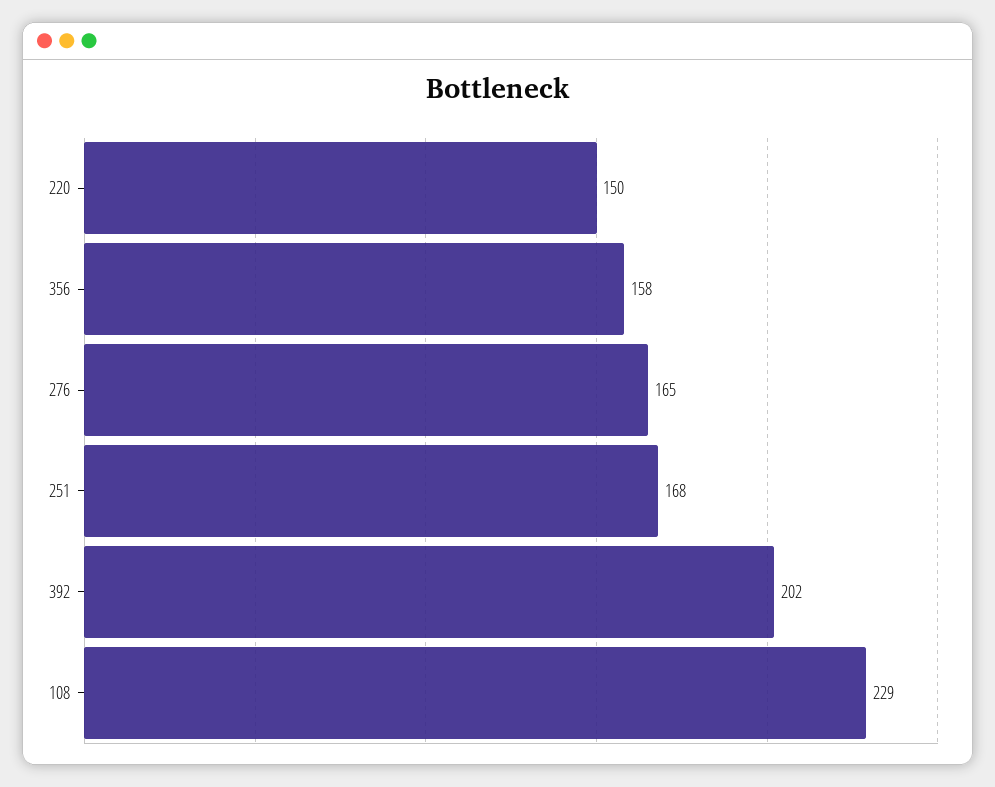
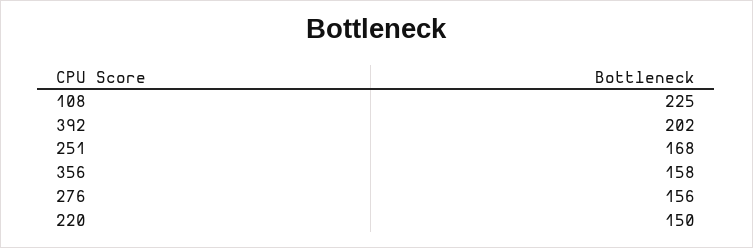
276: 165 -> 156
108: 229 -> 225

